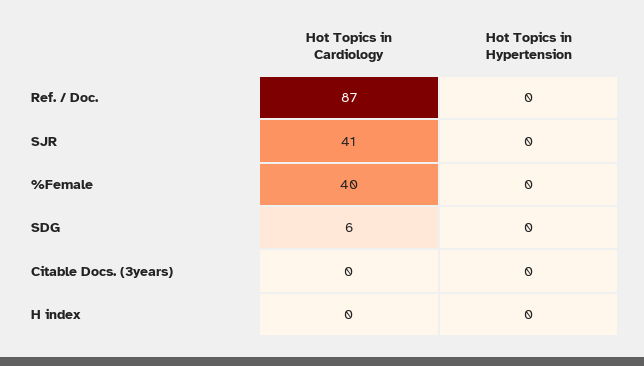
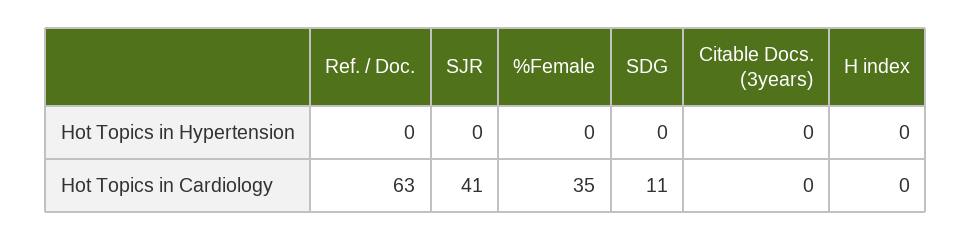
Hot Topics in Cardiology, Ref. / Doc.: 87 -> 63
Hot Topics in Cardiology, %Female: 40 -> 35
Hot Topics in Cardiology, SDG: 6 -> 11

